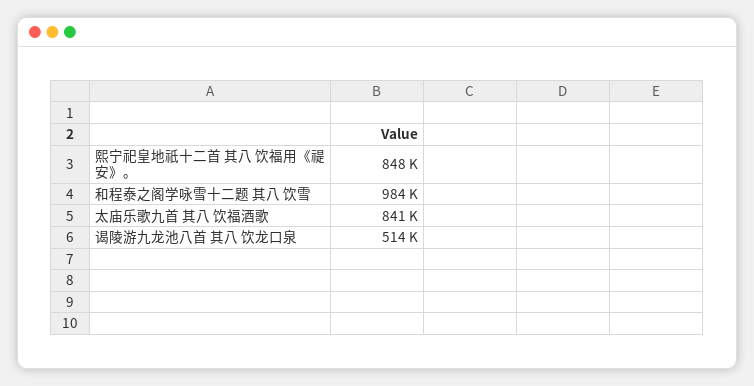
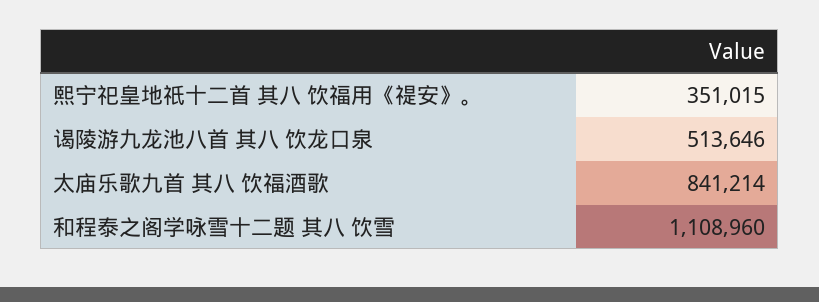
熙宁祀皇地祇十二首 其八 饮福用《禔安》。: 848000 -> 351015
和程泰之阁学咏雪十二题 其八 饮雪: 984000 -> 1108960

